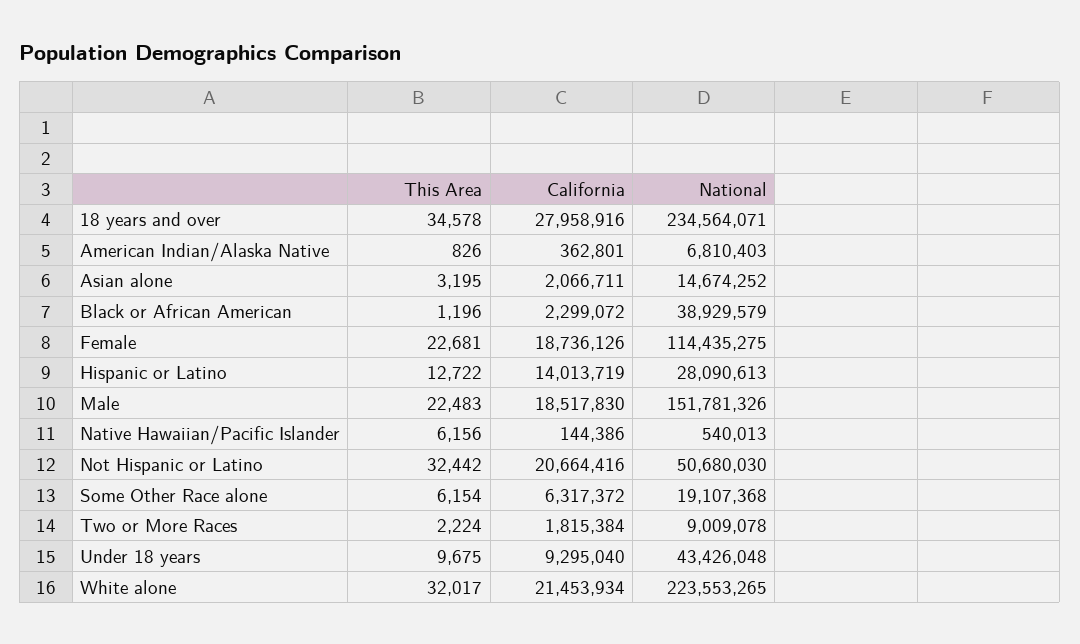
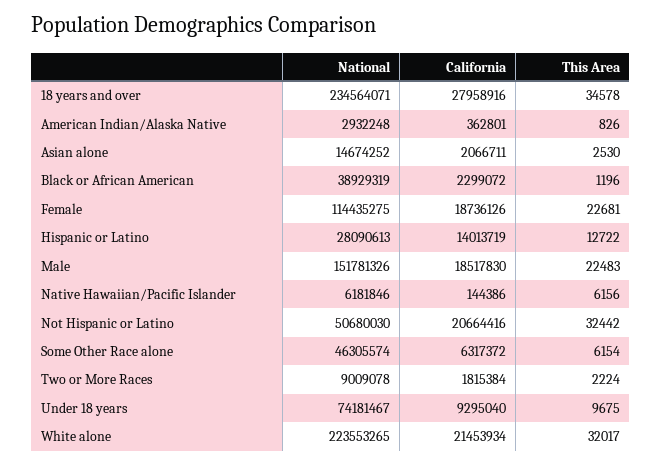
National, American Indian/Alaska Native: 6810403 -> 2932248
This Area, Asian alone: 3195 -> 2530
National, Black or African American: 38929579 -> 38929319
National, Native Hawaiian/Pacific Islander: 540013 -> 6181846
National, Some Other Race alone: 19107368 -> 46305574
National, Under 18 years: 43426048 -> 74181467

